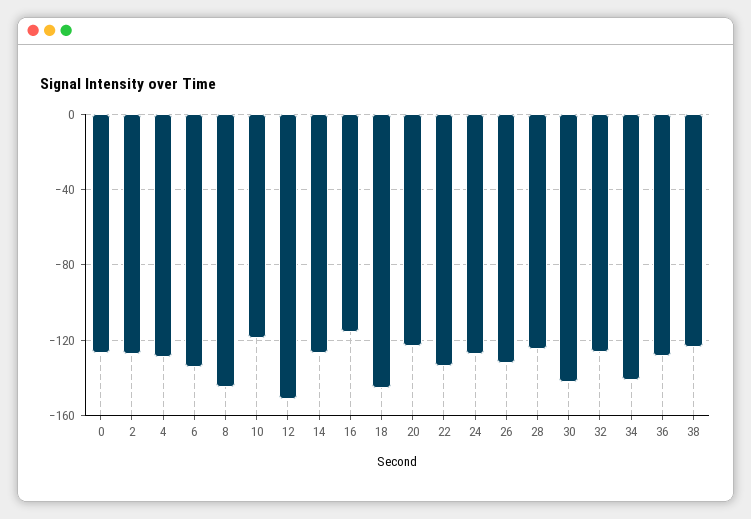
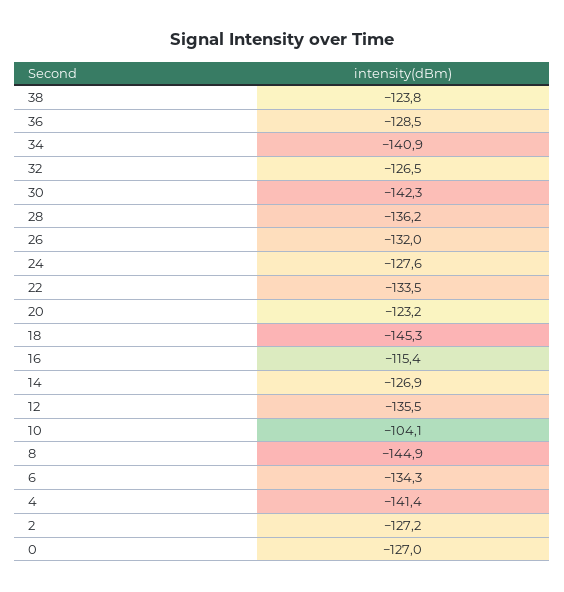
4: -130 -> -141.4
10: -120 -> -104.1
12: -150 -> -135.5
28: -125 -> -136.2

